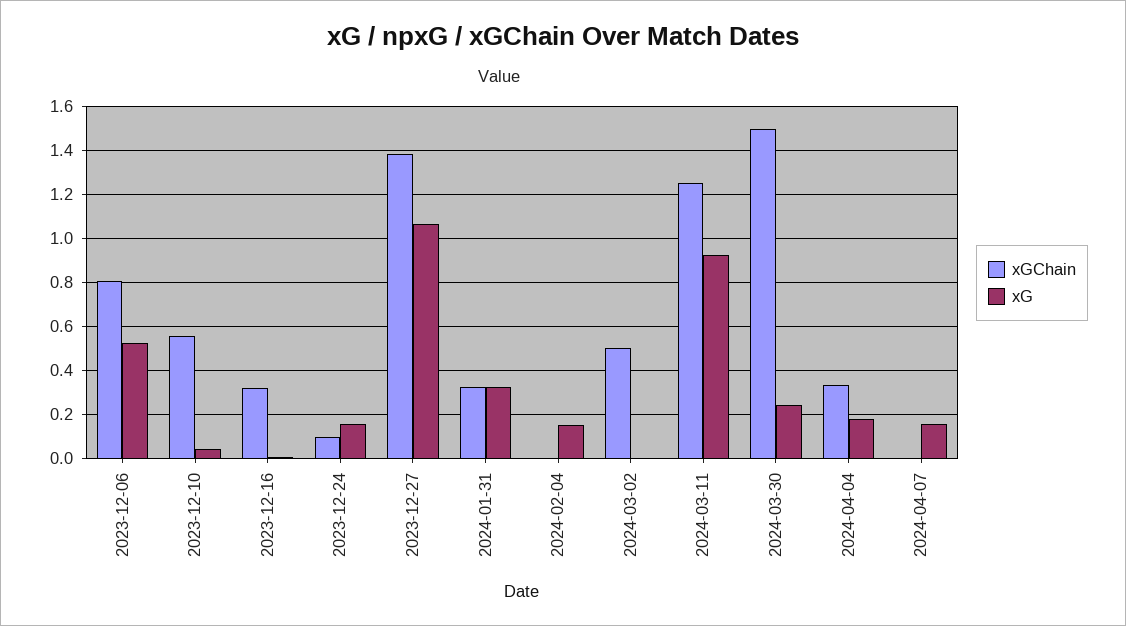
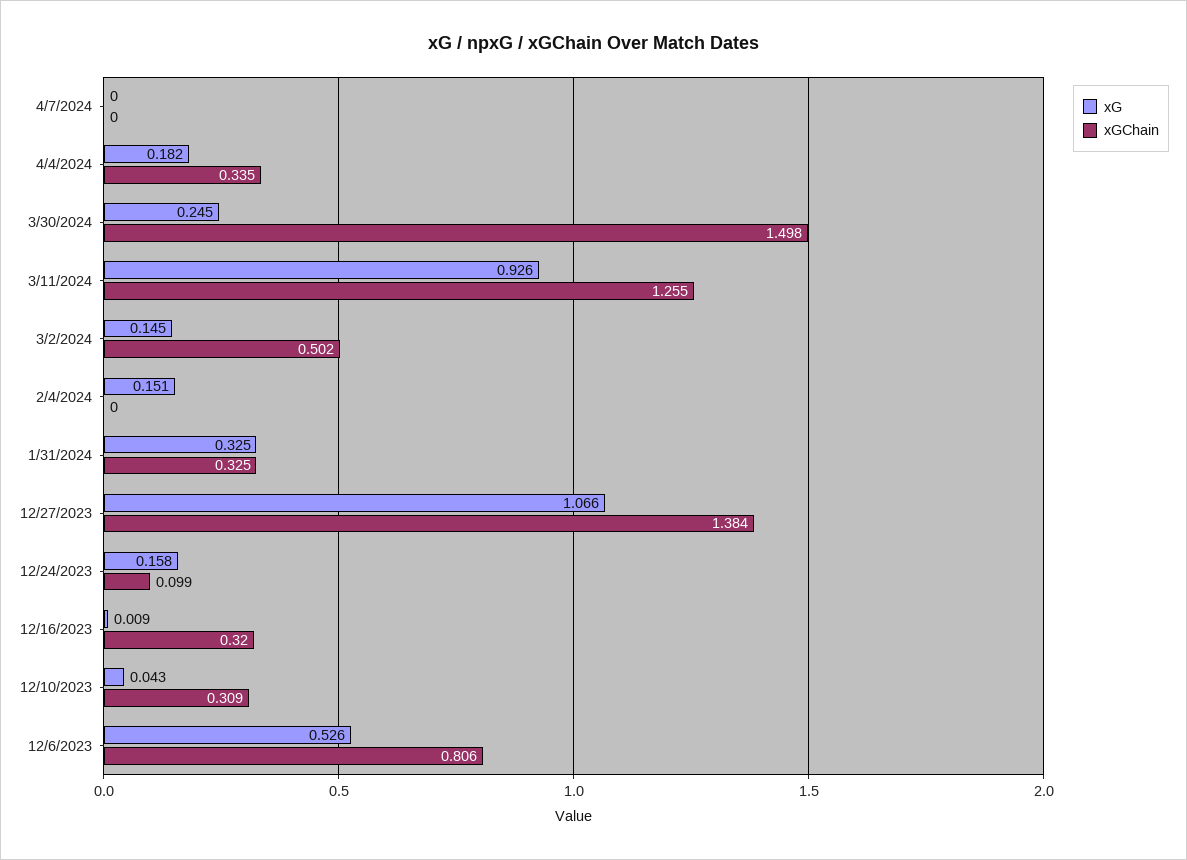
xGChain, 2023-12-10: 0.55 -> 0.309
xG, 2024-03-02: 0 -> 0.145
xG, 2024-04-07: 0.15 -> 0

